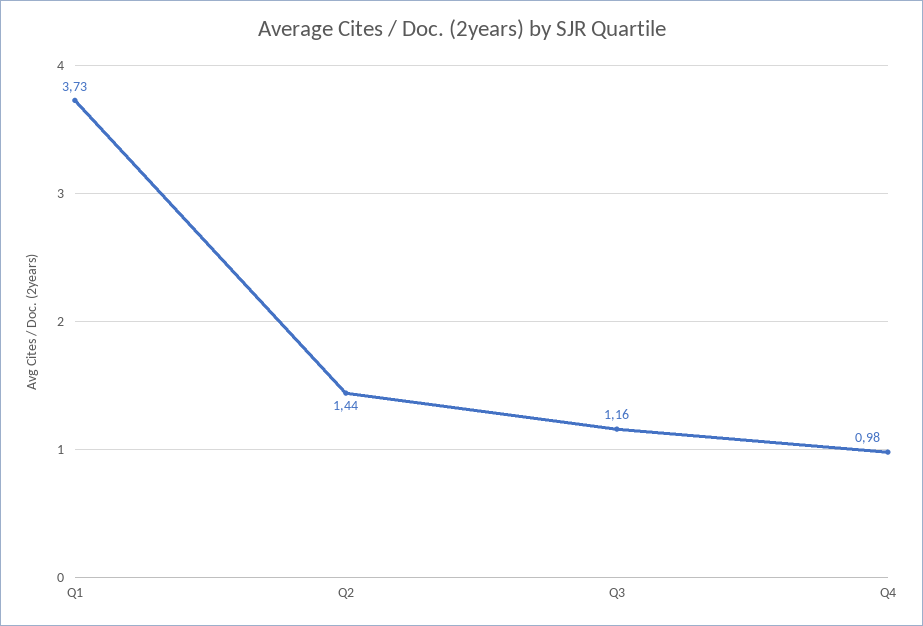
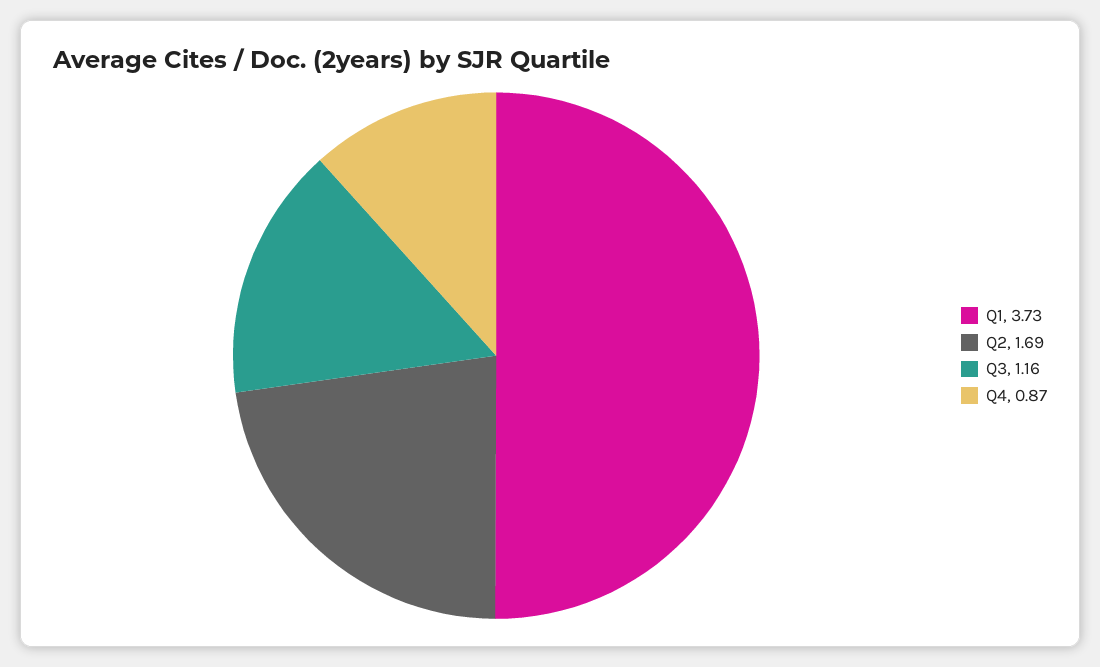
Q2: 1.44 -> 1.69
Q4: 0.98 -> 0.87

